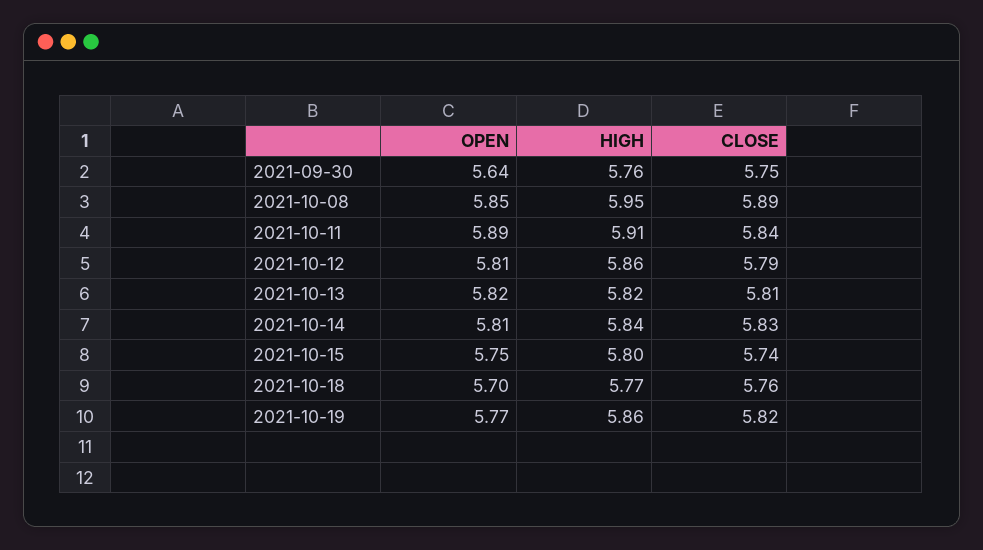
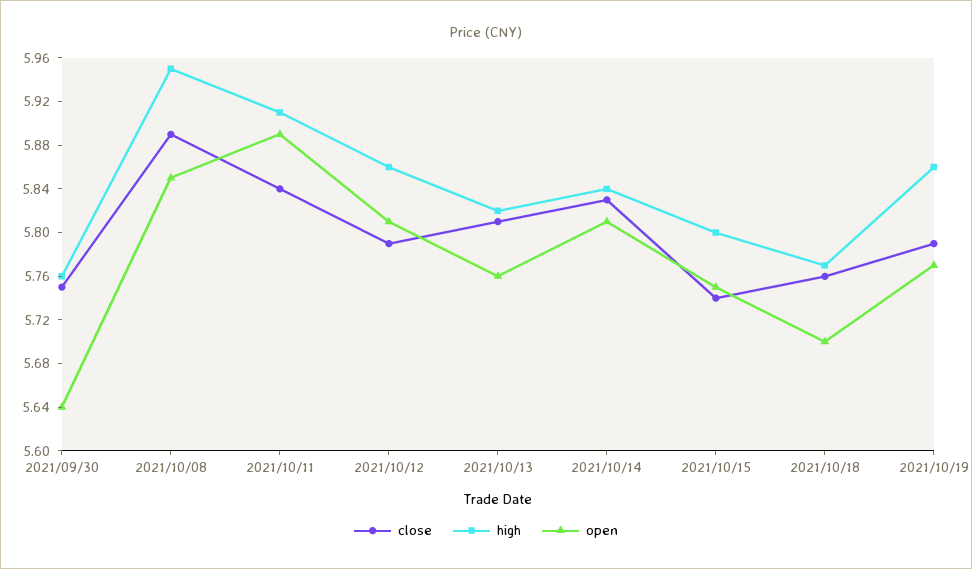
OPEN, 2021-10-13: 5.82 -> 5.76
CLOSE, 2021-10-19: 5.82 -> 5.79

